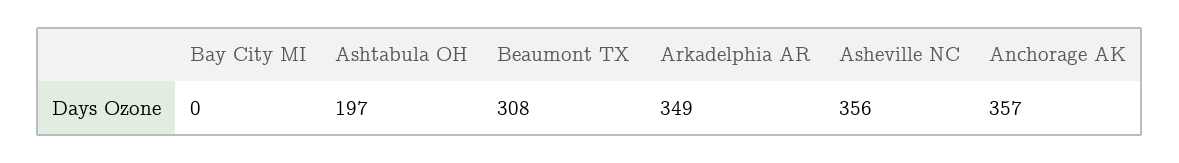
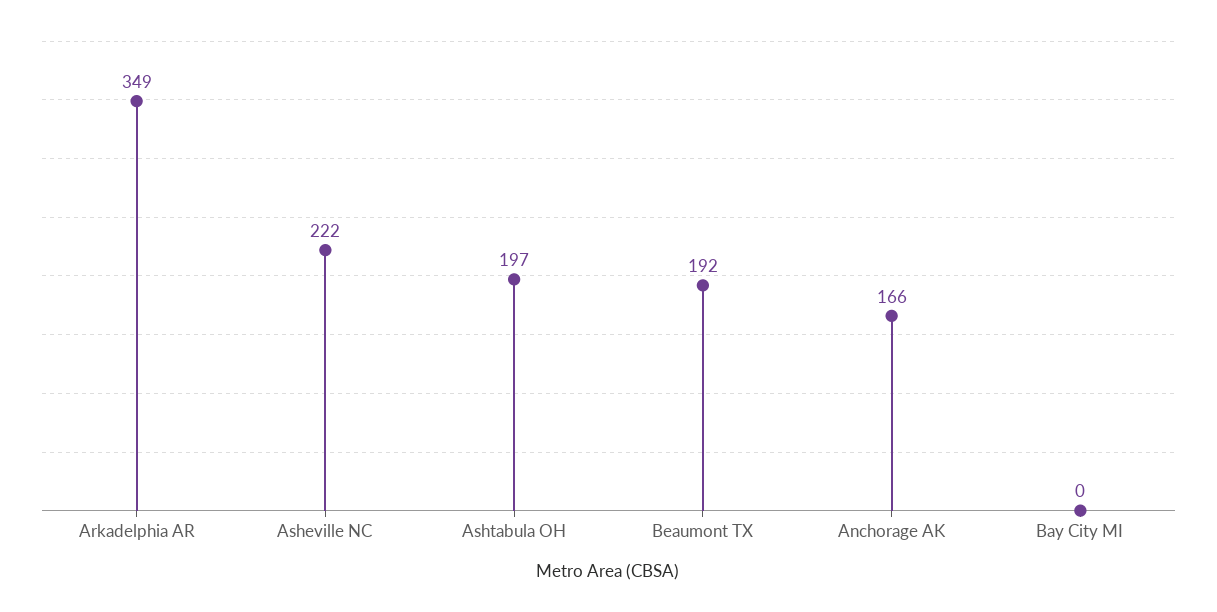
Beaumont TX: 308 -> 192
Asheville NC: 356 -> 222
Anchorage AK: 357 -> 166

